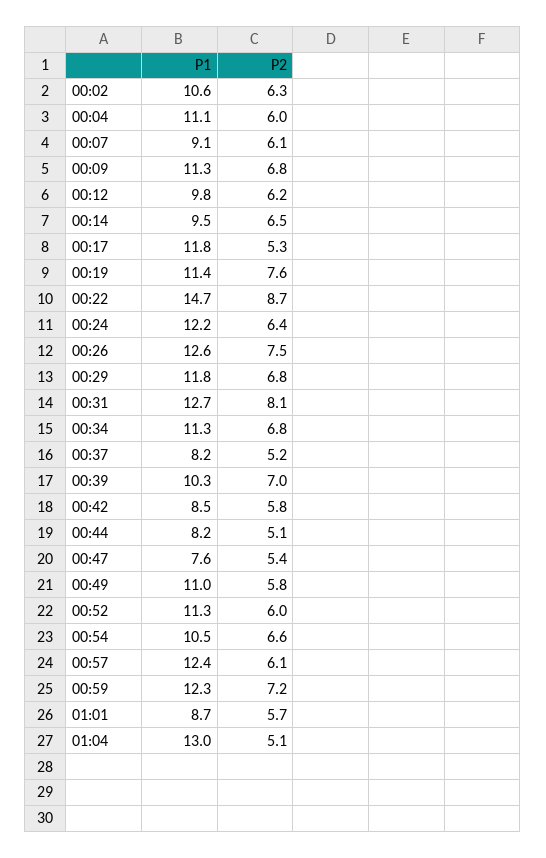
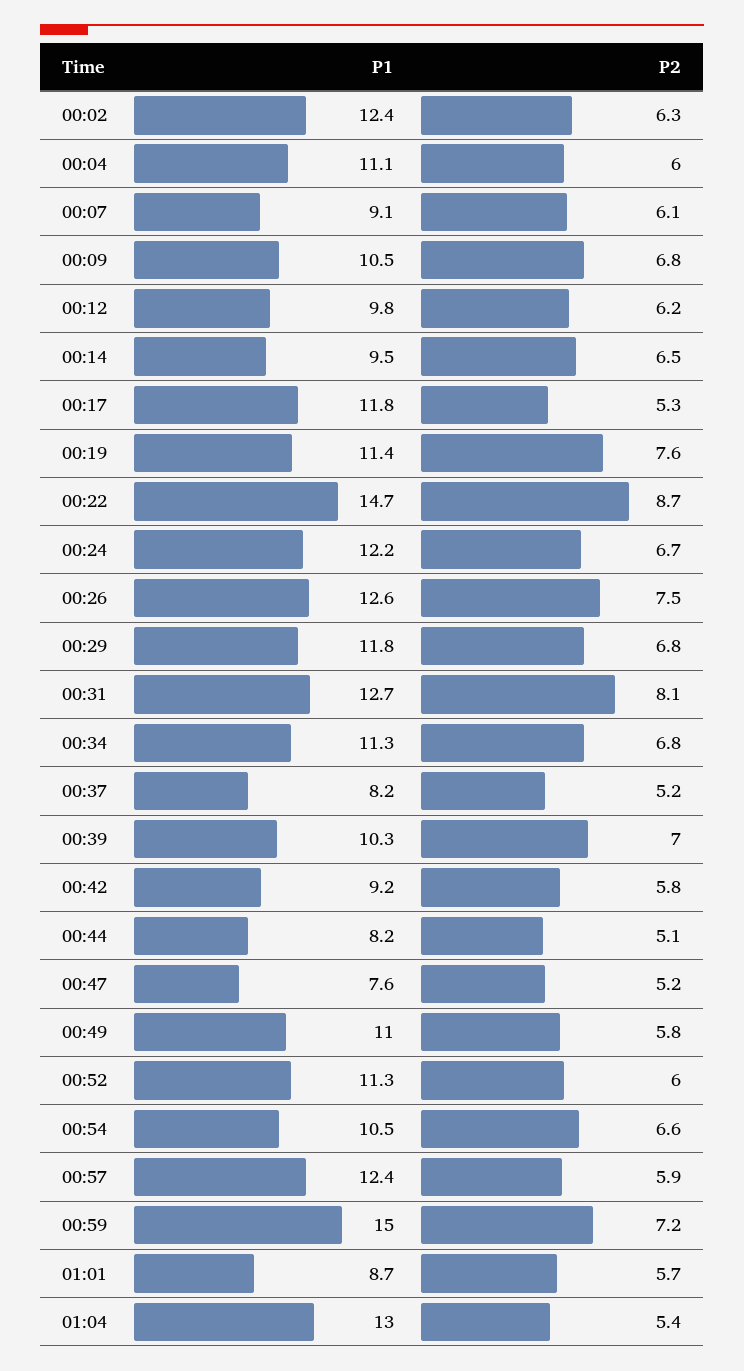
P1, 00:02: 10.6 -> 12.4
P1, 00:09: 11.3 -> 10.5
P2, 00:24: 6.4 -> 6.7
P1, 00:42: 8.5 -> 9.2
P2, 00:47: 5.4 -> 5.2
P2, 00:57: 6.1 -> 5.9
P1, 00:59: 12.3 -> 15
P2, 01:04: 5.1 -> 5.4

